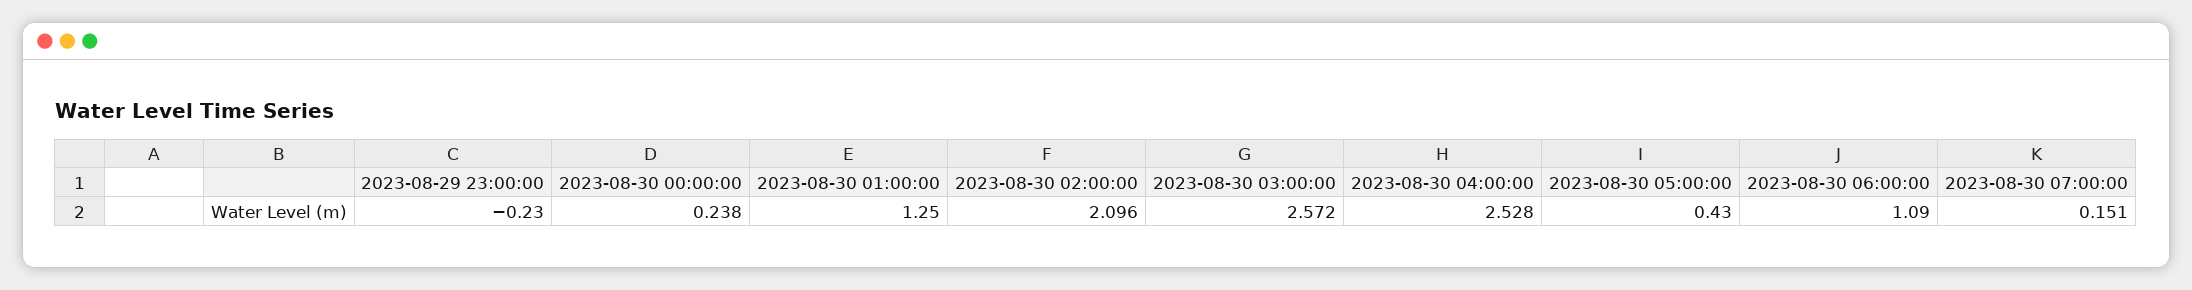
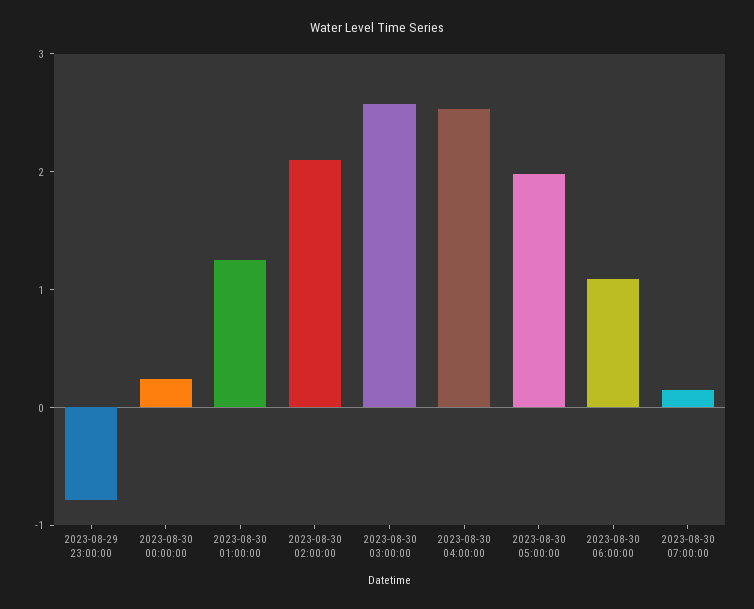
2023-08-29 23:00:00: -0.23 -> -0.8
2023-08-30 05:00:00: 0.43 -> 2

